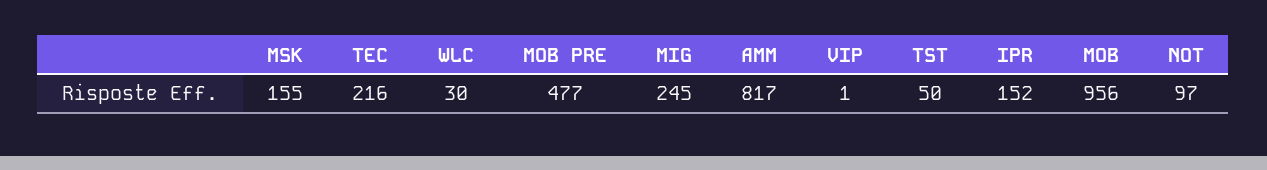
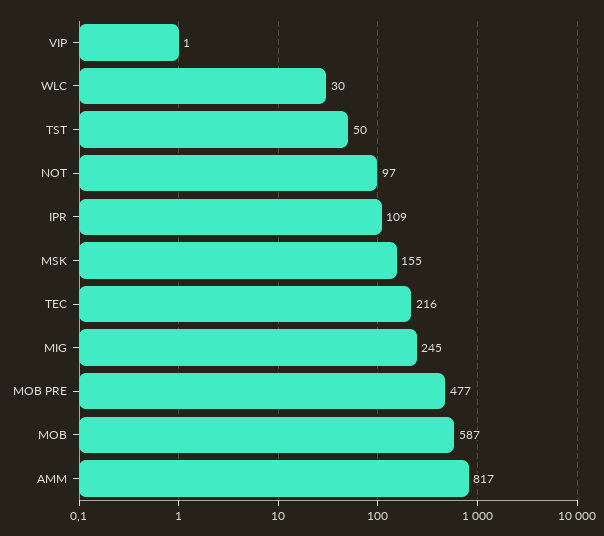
IPR: 152 -> 109
MOB: 956 -> 587

